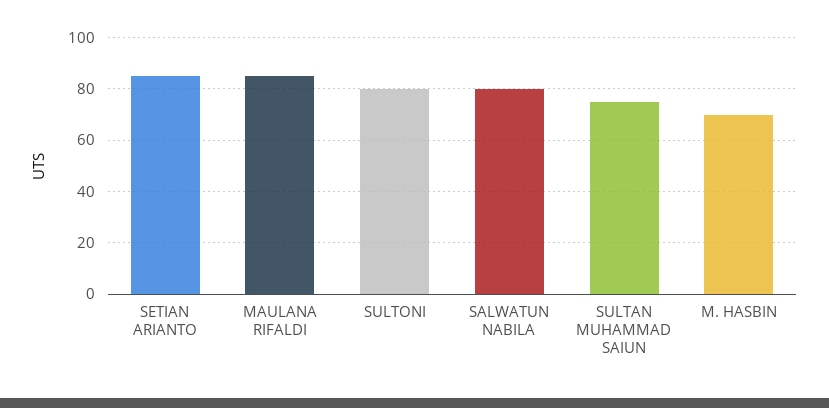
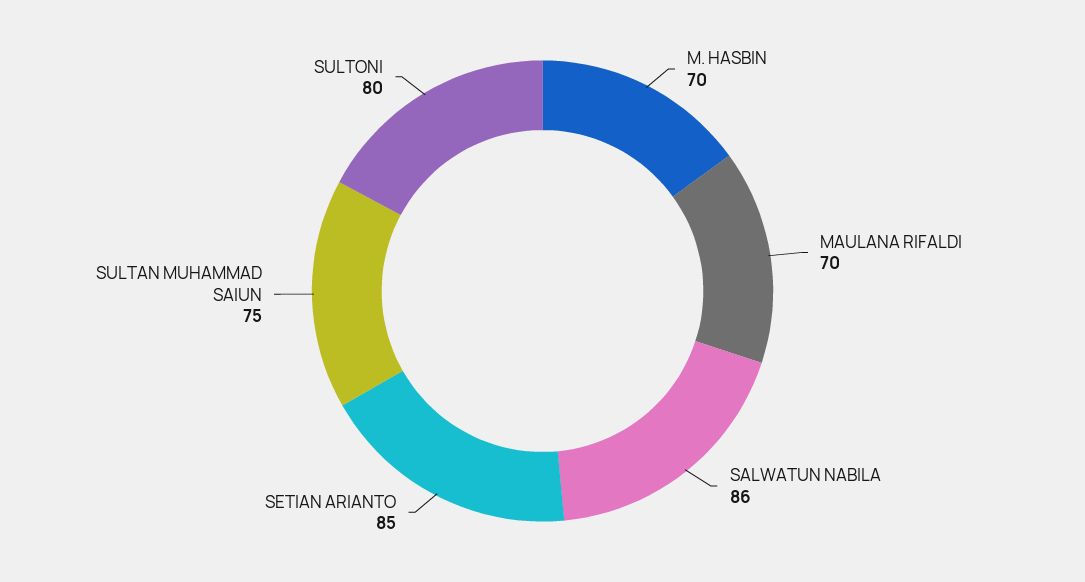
MAULANA RIFALDI: 85 -> 70
SALWATUN NABILA: 80 -> 86

